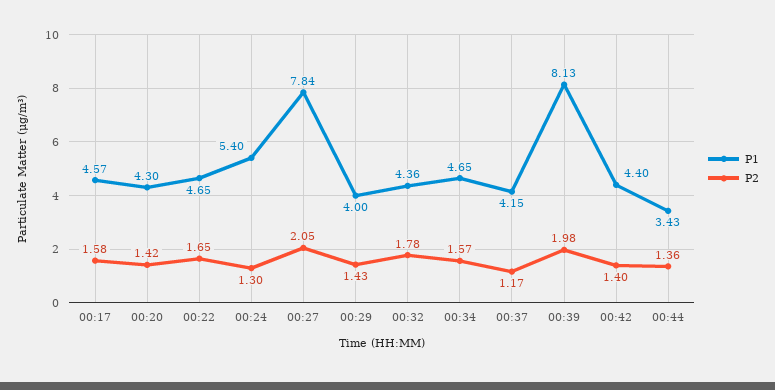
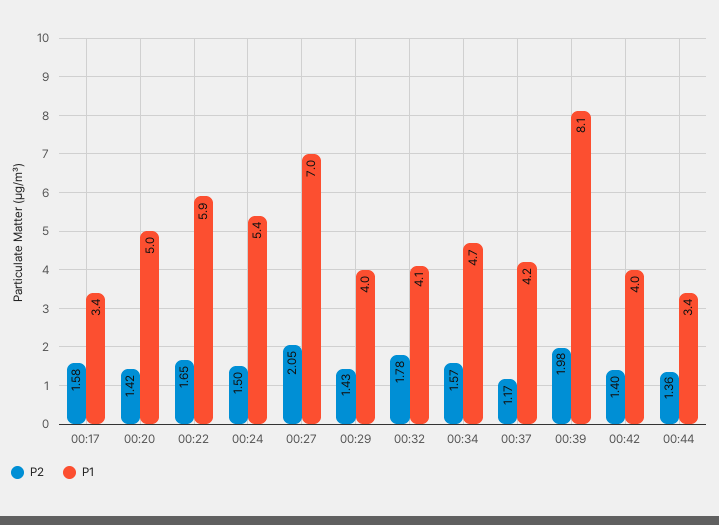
P1, 00:17: 4.57 -> 3.4
P1, 00:20: 4.3 -> 5
P1, 00:22: 4.65 -> 5.9
P2, 00:24: 1.3 -> 1.5
P1, 00:27: 7.84 -> 7
P1, 00:32: 4.36 -> 4.1
P1, 00:42: 4.4 -> 4

